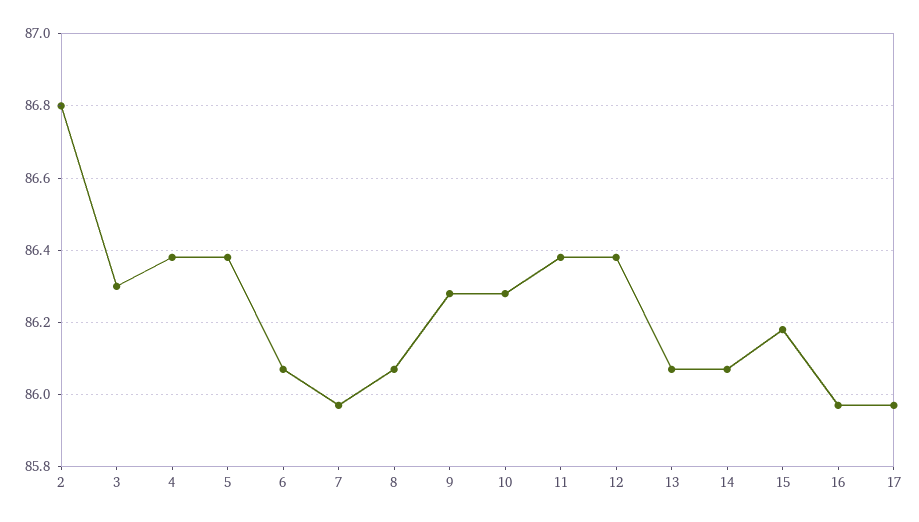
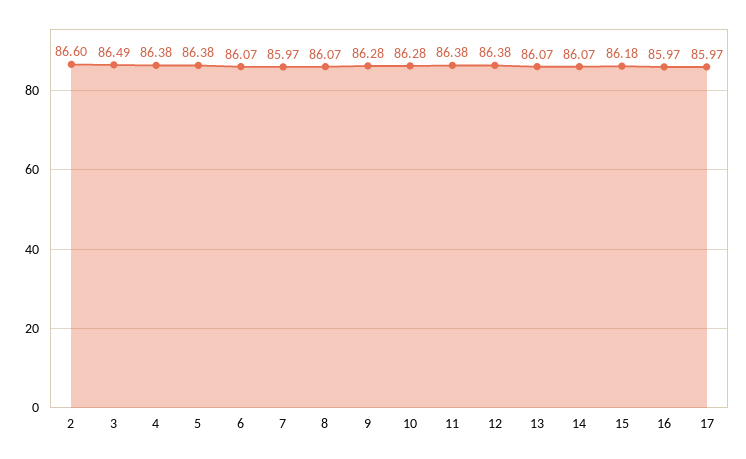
2: 86.8 -> 86.6
3: 86.3 -> 86.49

